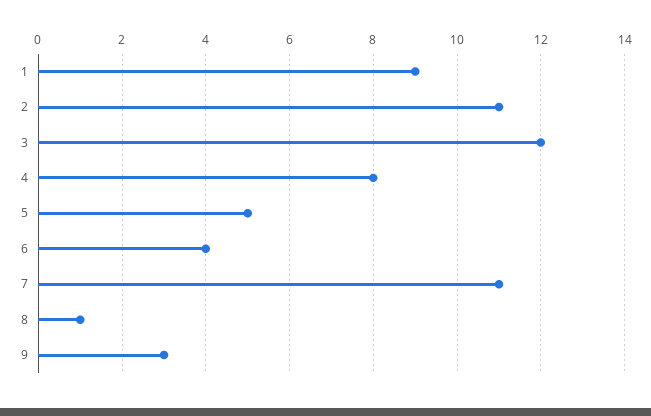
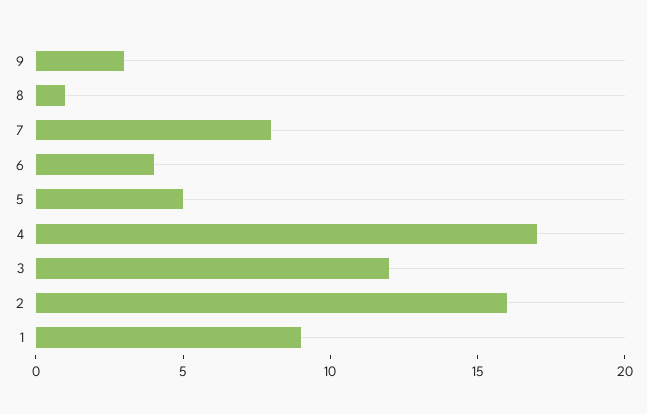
2: 11 -> 16
4: 8 -> 17
7: 11 -> 8

